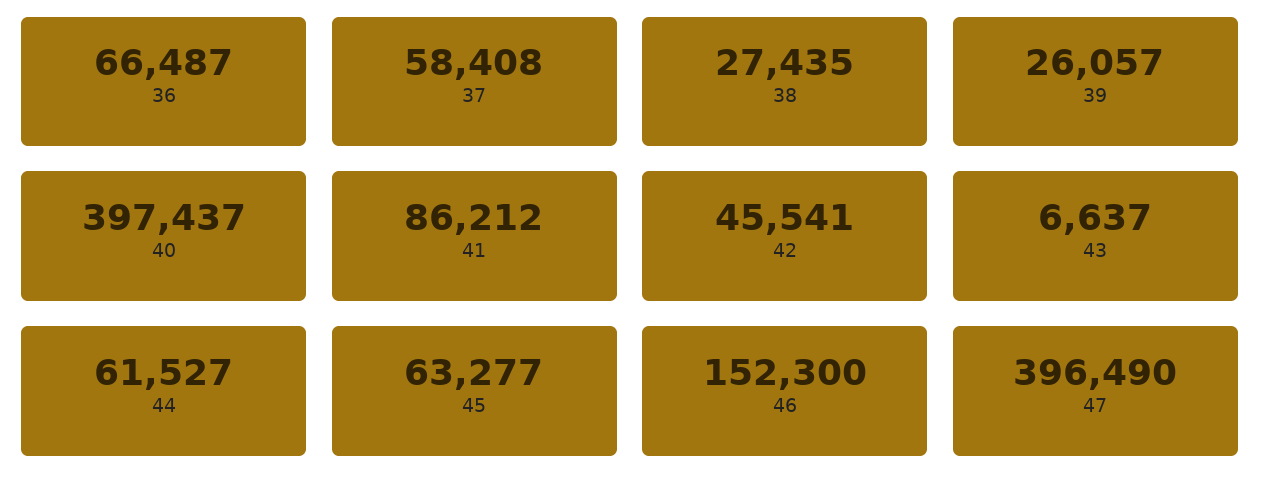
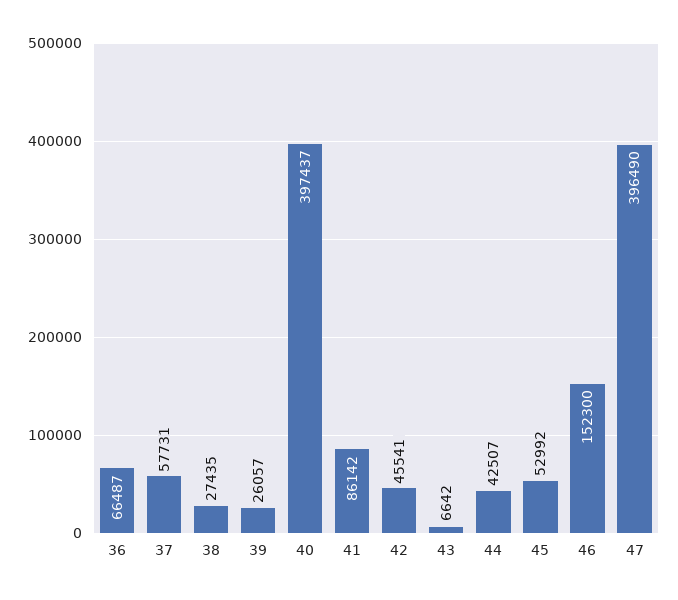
37: 58408 -> 57731
41: 86212 -> 86142
43: 6637 -> 6642
44: 61527 -> 42507
45: 63277 -> 52992

